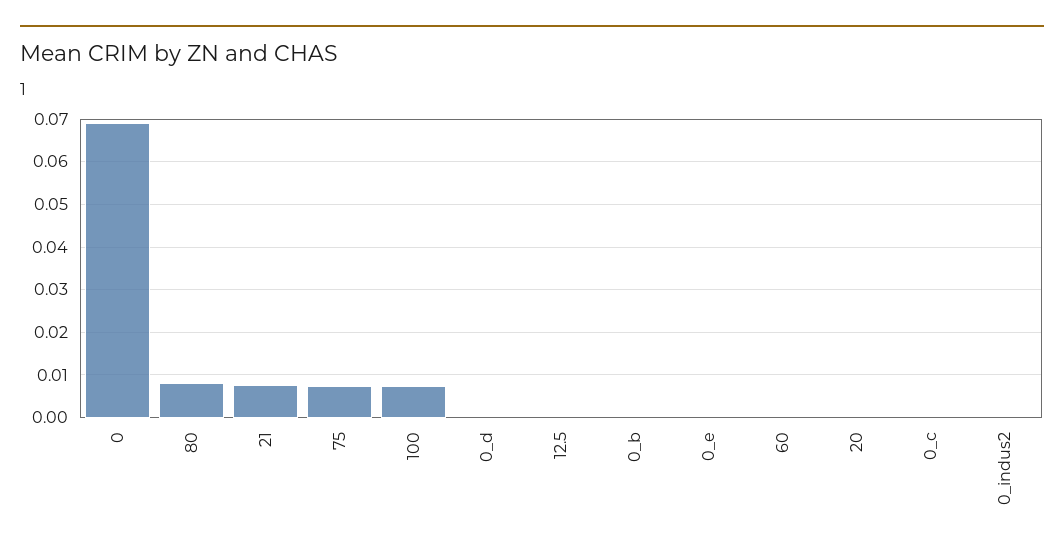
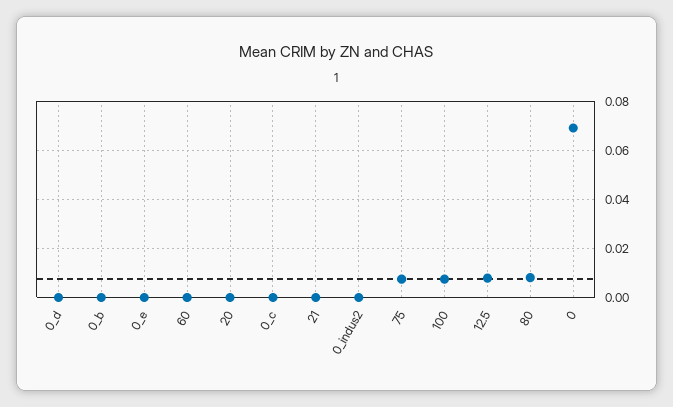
21: 0.008 -> 0
12.5: 0 -> 0.0075

